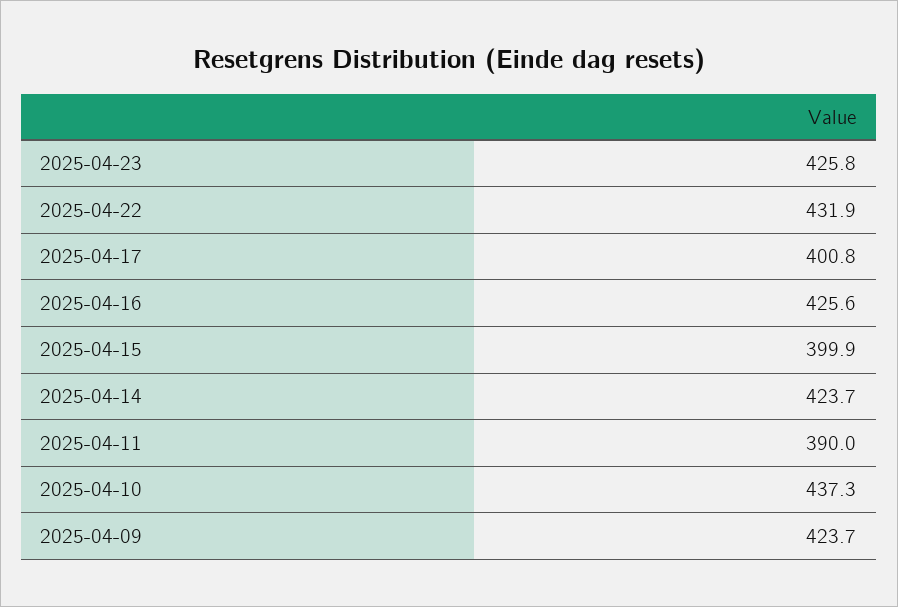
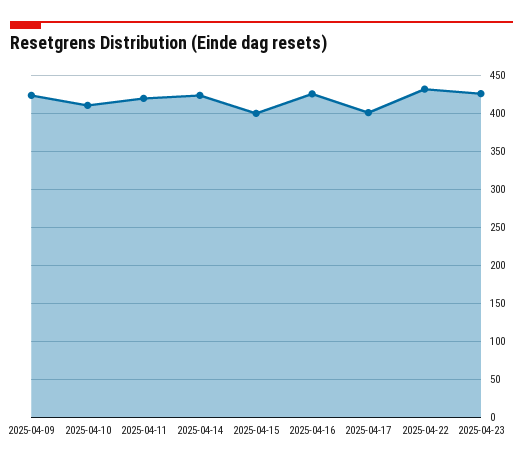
2025-04-11: 390 -> 420
2025-04-10: 437.3 -> 410

